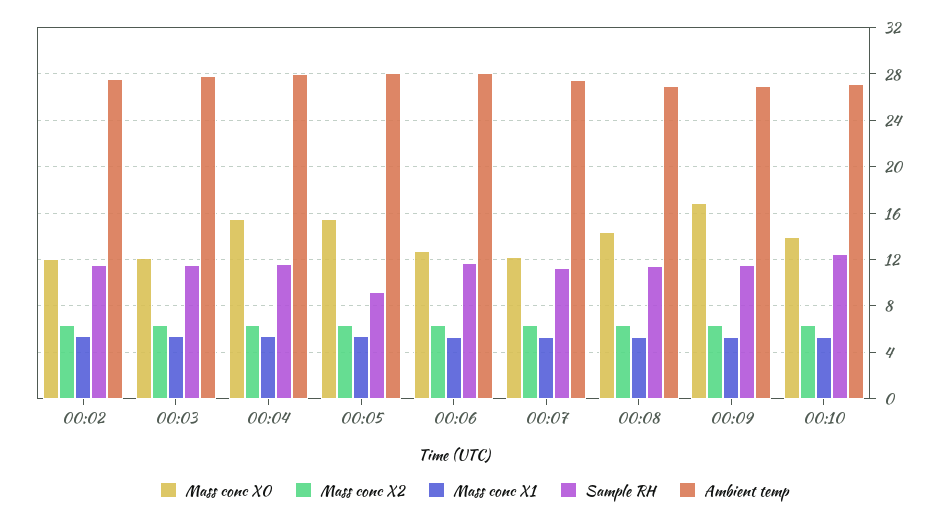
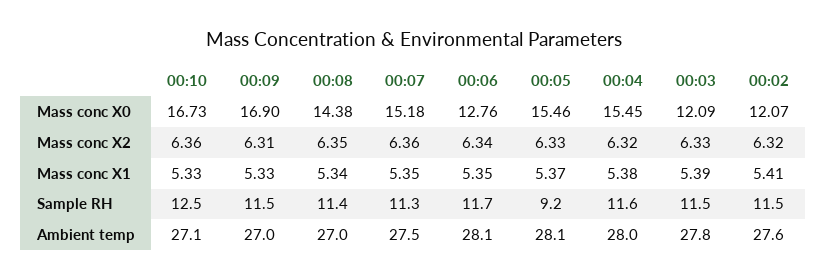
Mass conc X0, 00:07: 12 -> 15.18
Mass conc X0, 00:10: 14 -> 16.73

